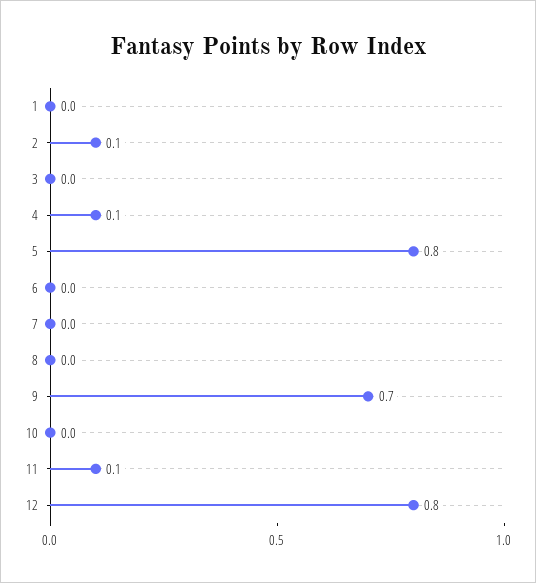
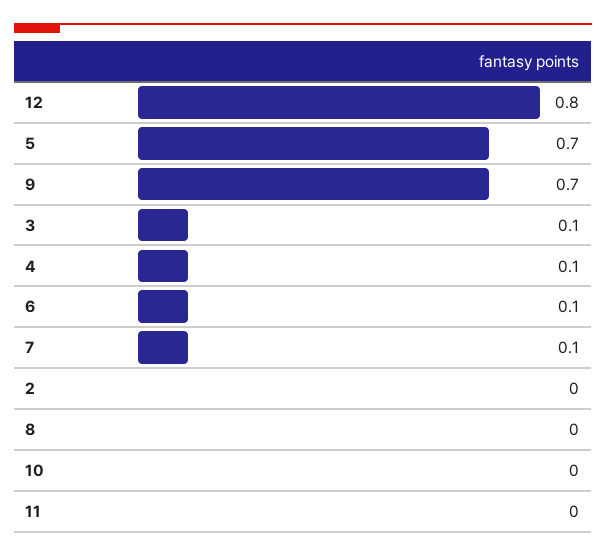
1: 0 -> none
2: 0.1 -> 0
3: 0 -> 0.1
5: 0.8 -> 0.7
6: 0 -> 0.1
7: 0 -> 0.1
11: 0.1 -> 0

